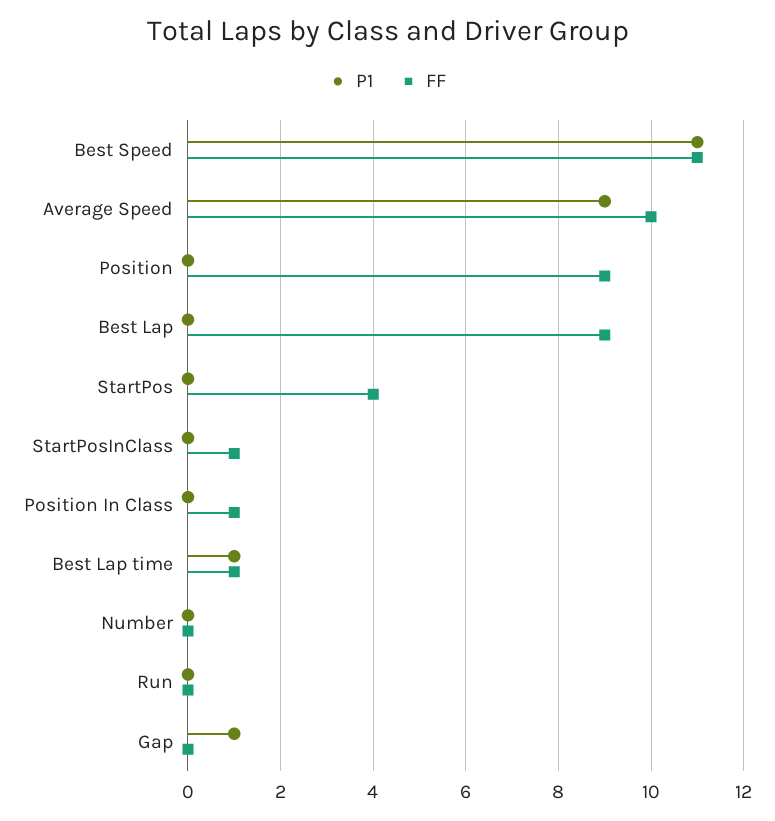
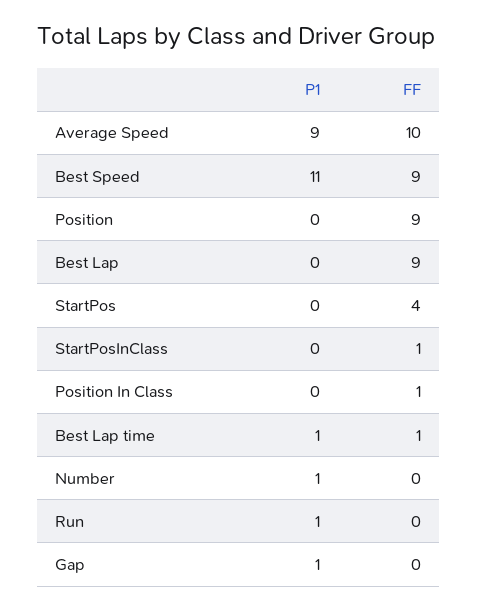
FF, Best Speed: 11 -> 9
P1, Number: 0 -> 1
P1, Run: 0 -> 1

